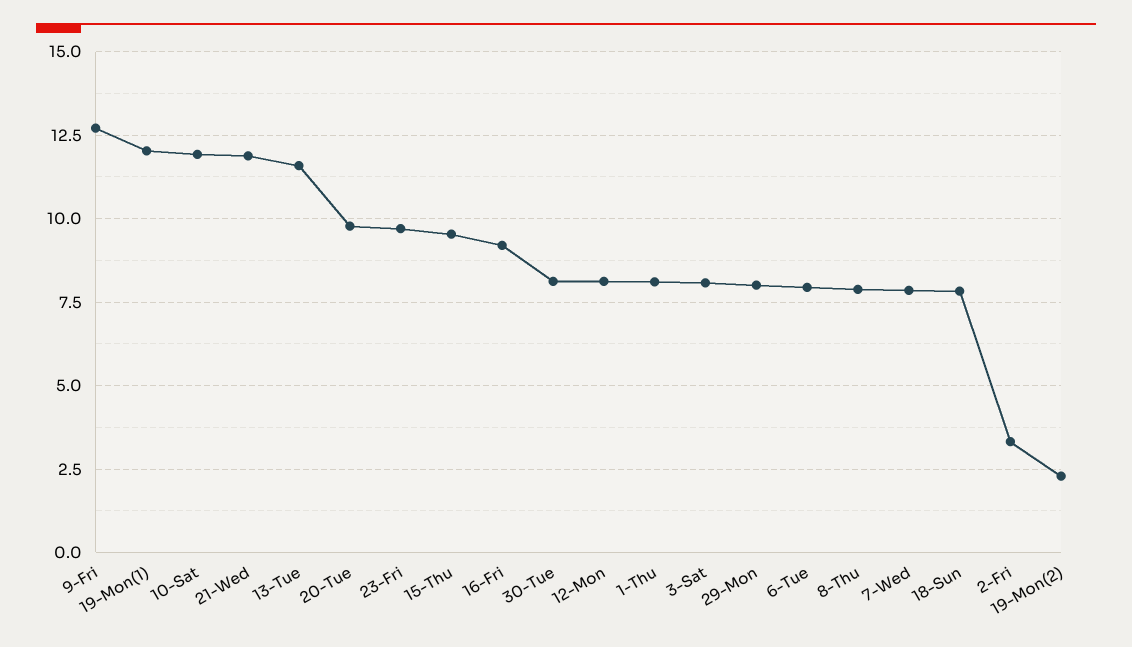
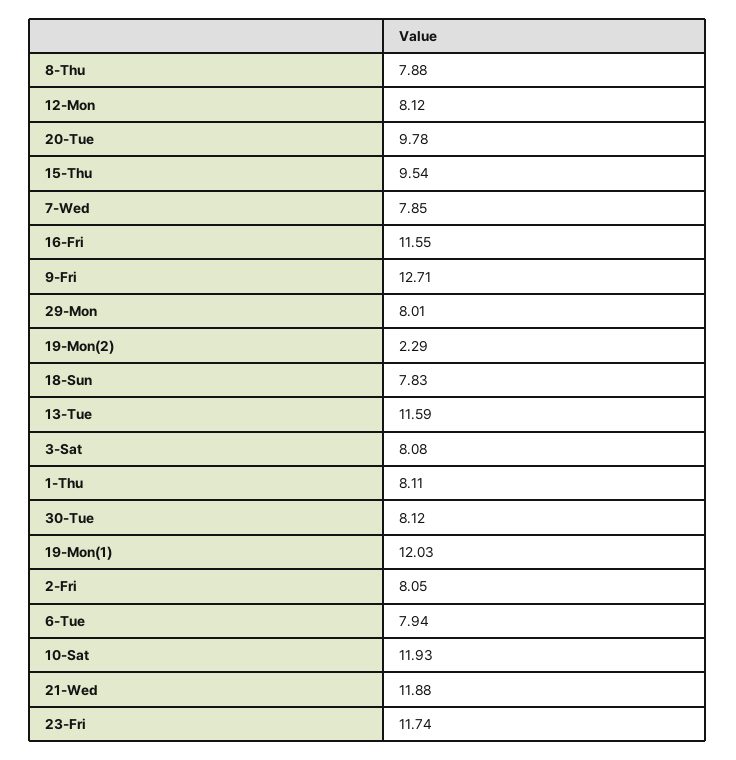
23-Fri: 9.75 -> 11.74
16-Fri: 9.25 -> 11.55
2-Fri: 3.25 -> 8.05

